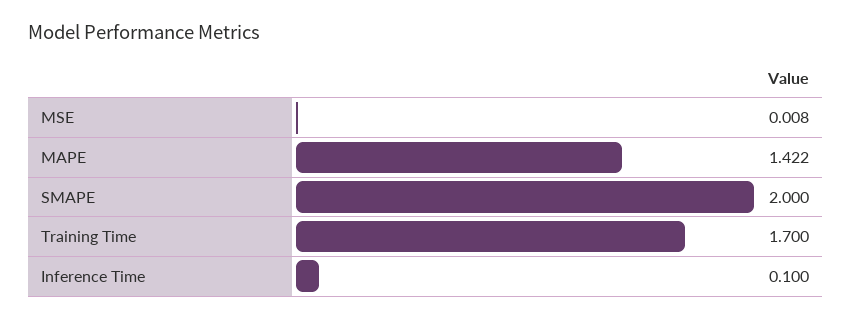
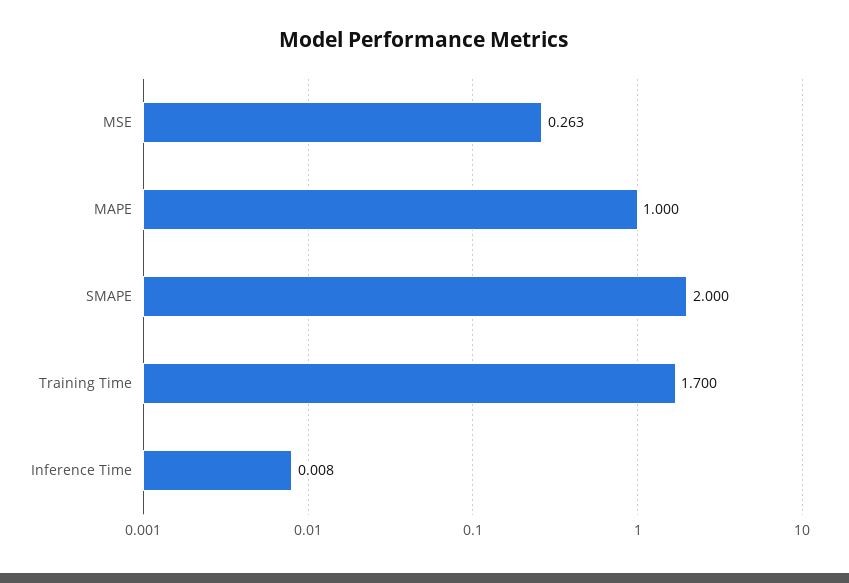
MSE: 0.008 -> 0.263
MAPE: 1.422 -> 1
Inference Time: 0.1 -> 0.008

